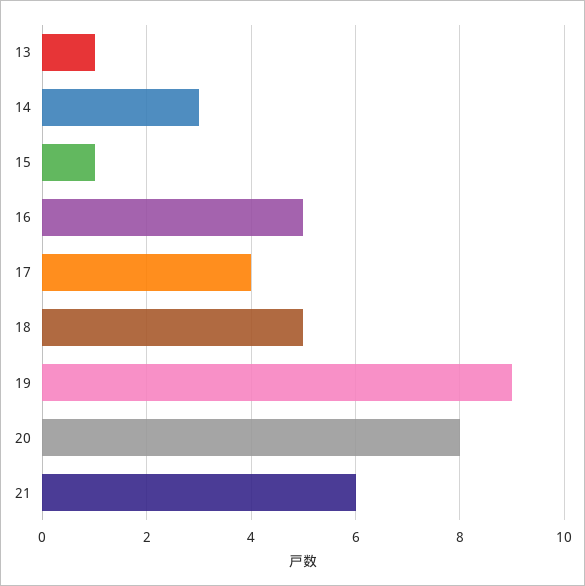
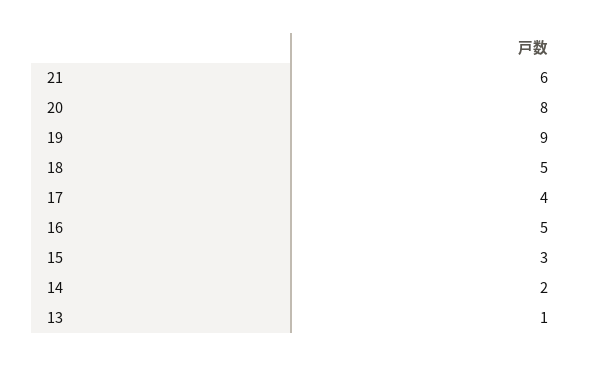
14: 3 -> 2
15: 1 -> 3

